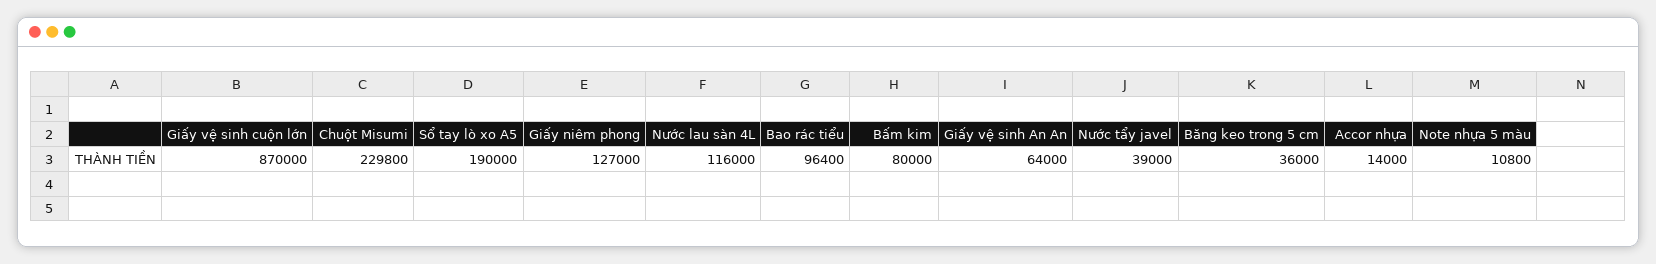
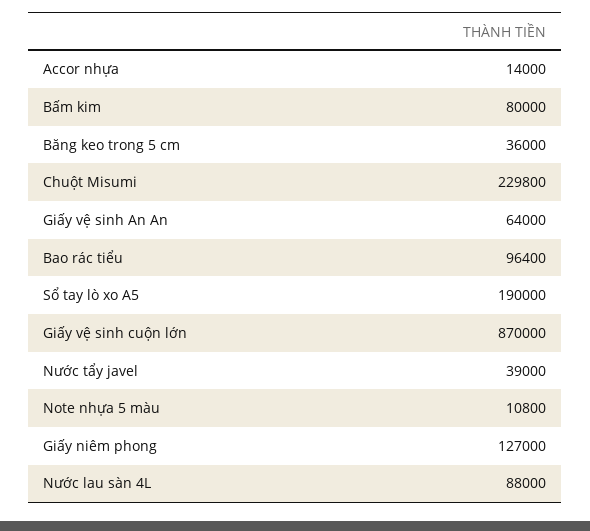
Nước lau sàn 4L: 116000 -> 88000

